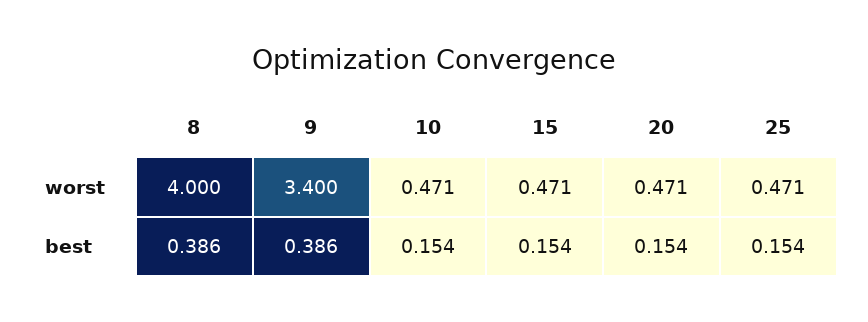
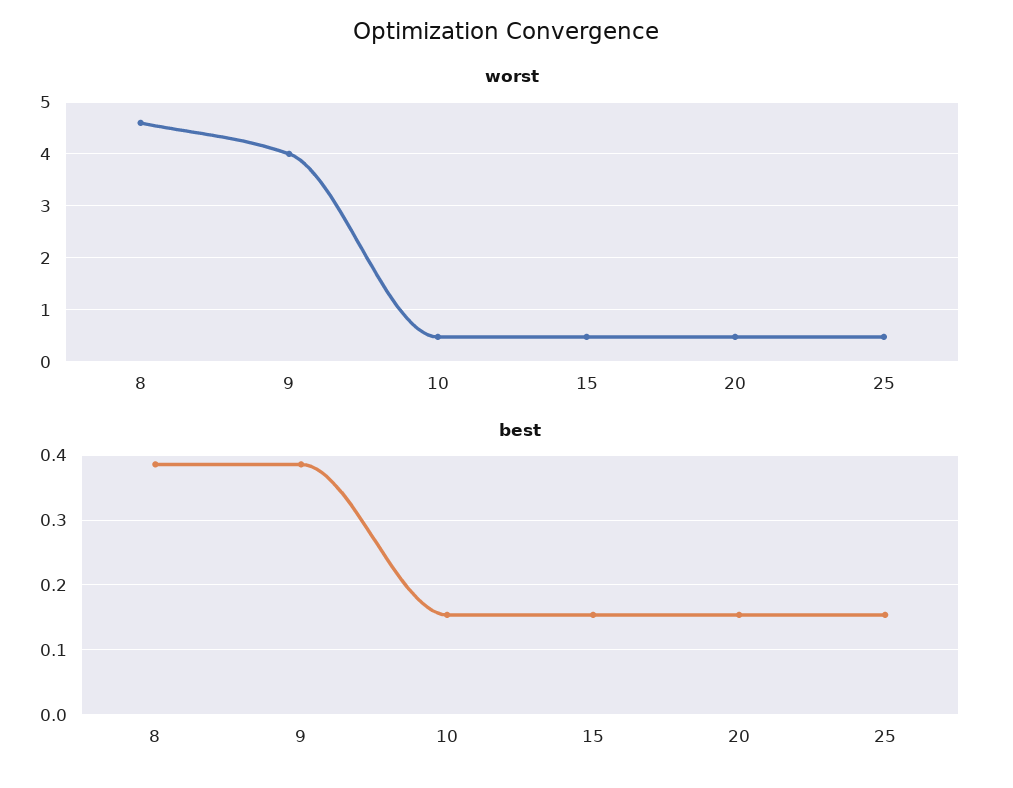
worst, 8: 4 -> 4.6
worst, 9: 3.4 -> 4

